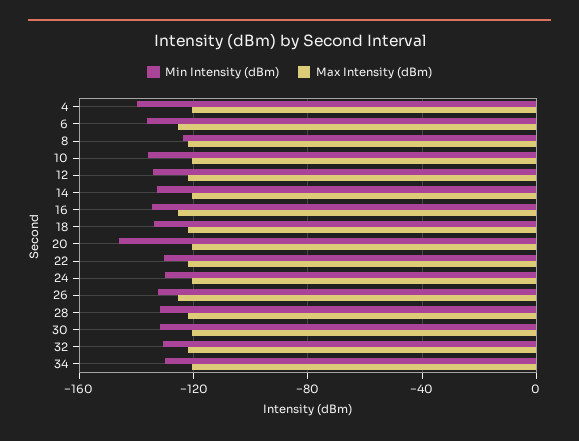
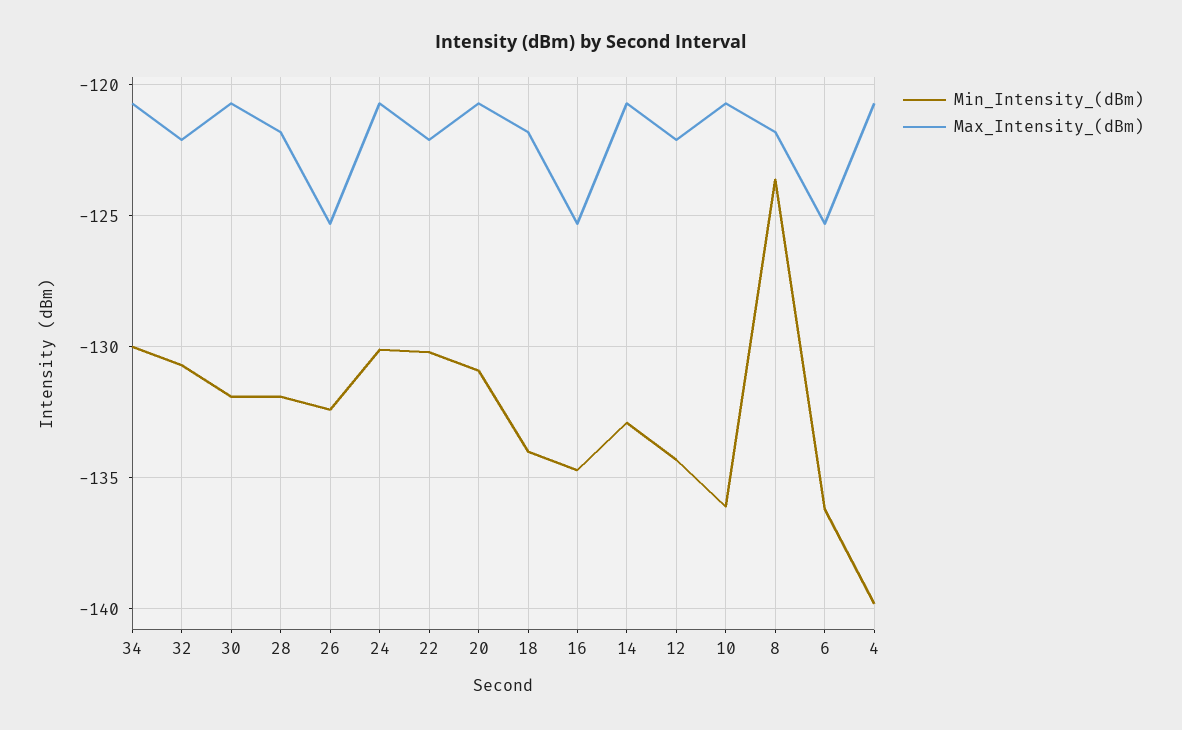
Min Intensity (dBm), 20: -145 -> -131

